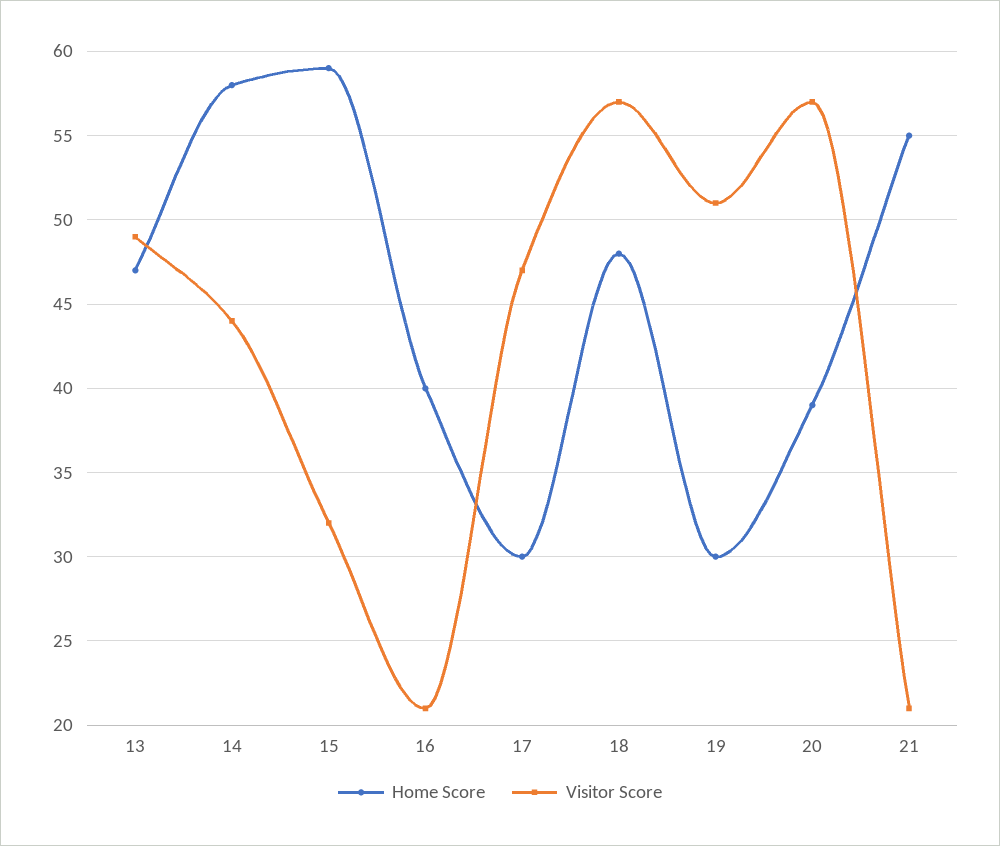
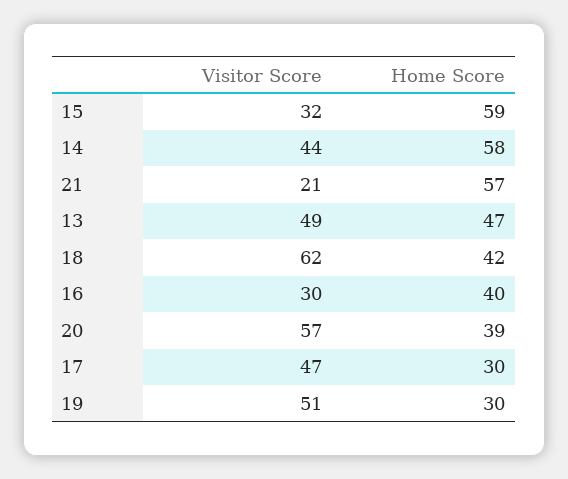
Visitor Score, 16: 21 -> 30
Home Score, 18: 48 -> 42
Visitor Score, 18: 57 -> 62
Home Score, 21: 55 -> 57

